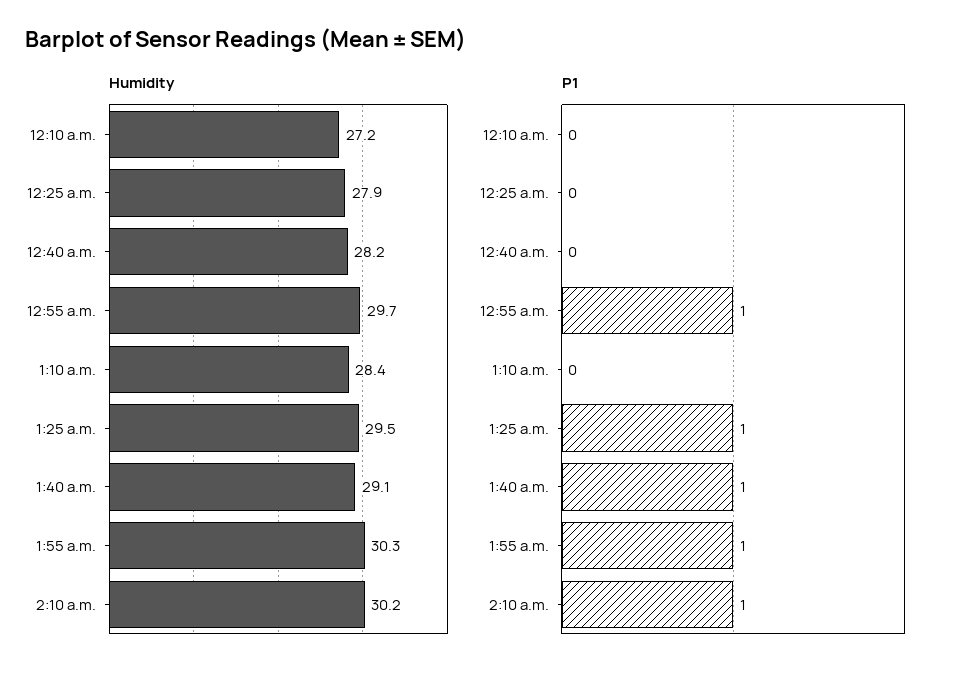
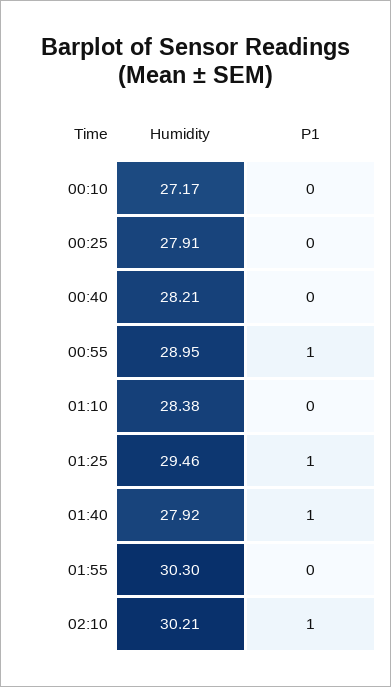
Humidity, 12:55 a.m.: 29.7 -> 28.95
Humidity, 1:40 a.m.: 29.1 -> 27.92
P1, 1:55 a.m.: 1 -> 0

